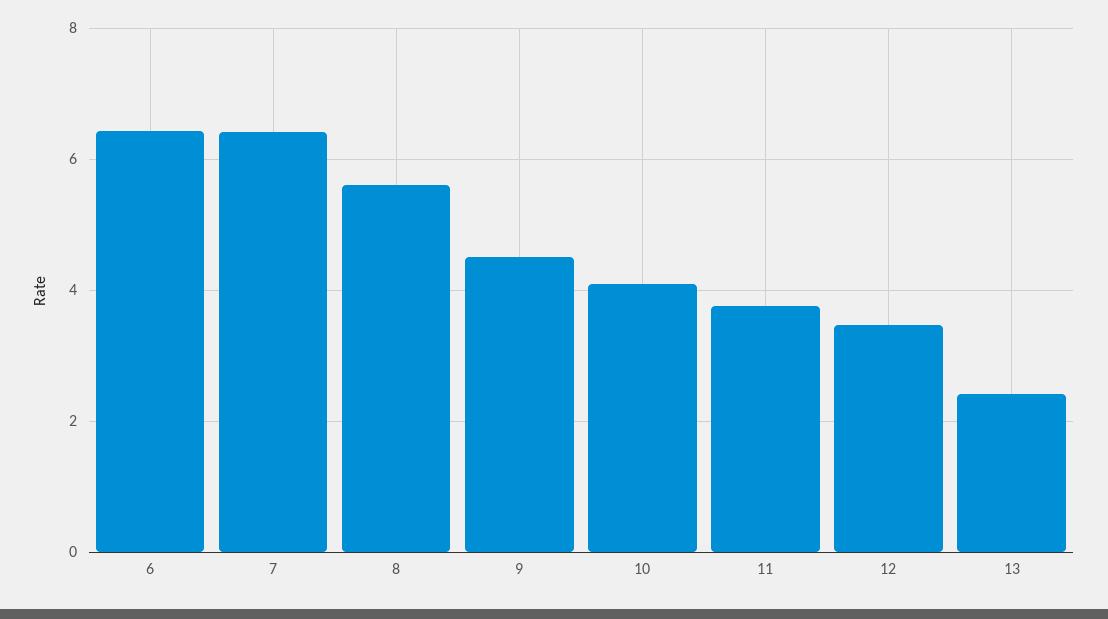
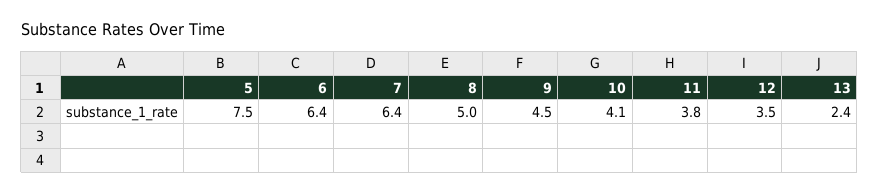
8: 5.6 -> 5
5: none -> 7.5

